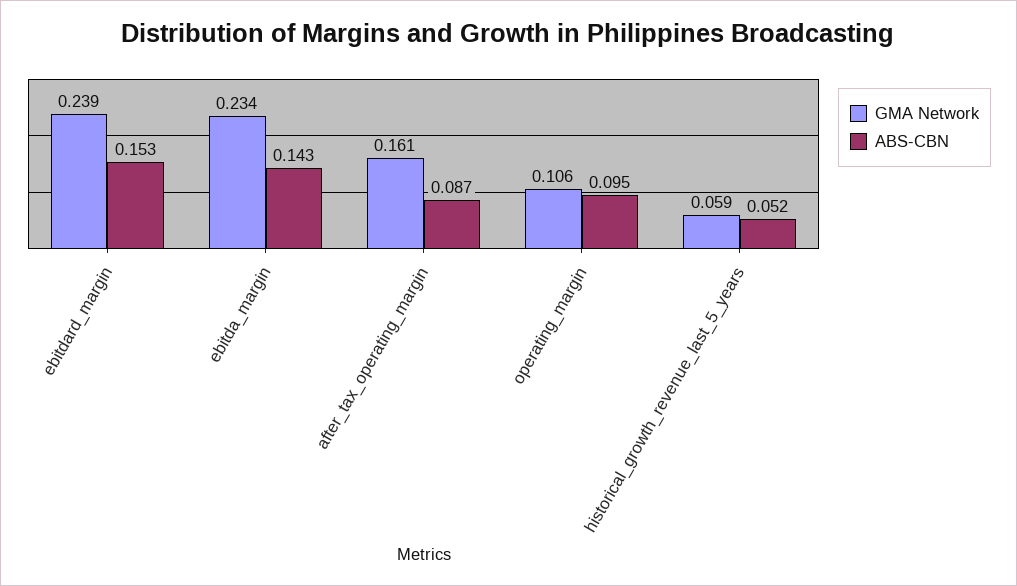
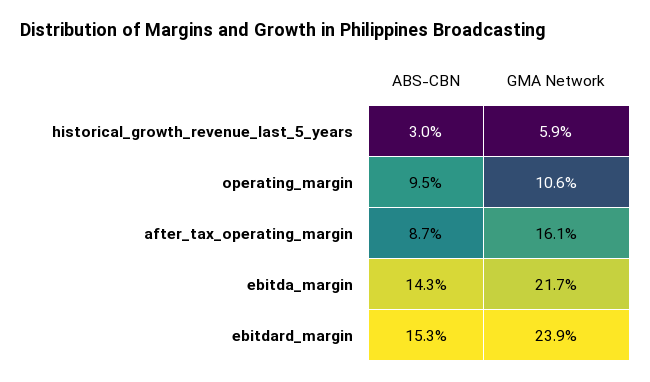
GMA Network, ebitda_margin: 0.234 -> 0.217
ABS-CBN, historical_growth_revenue_last_5_years: 0.052 -> 0.03

